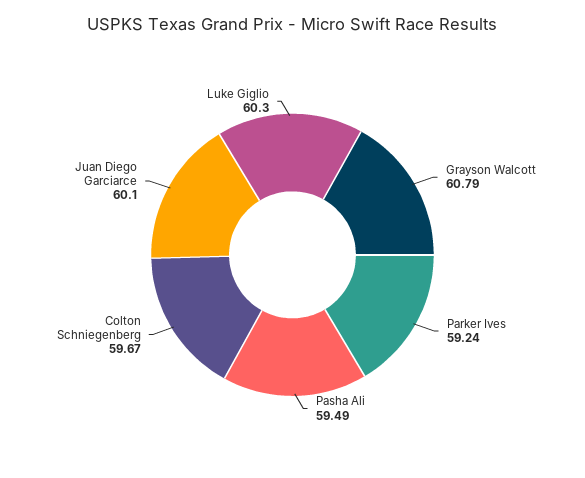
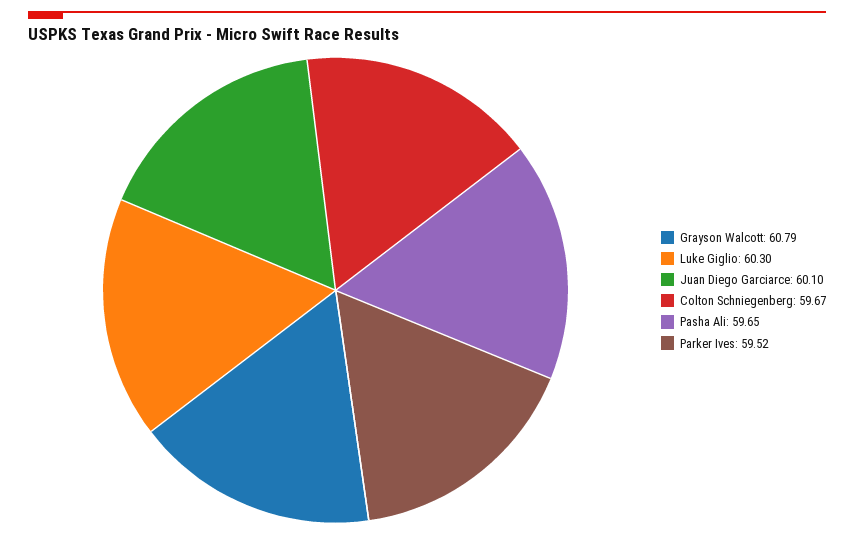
Parker Ives: 59.24 -> 59.52
Pasha Ali: 59.49 -> 59.65

